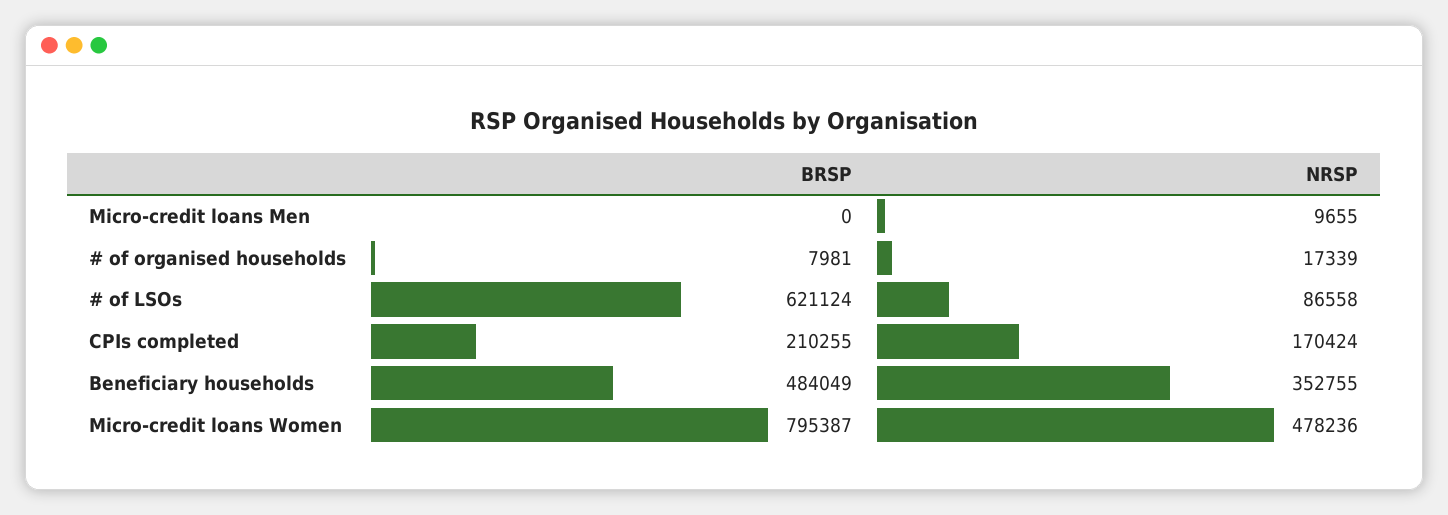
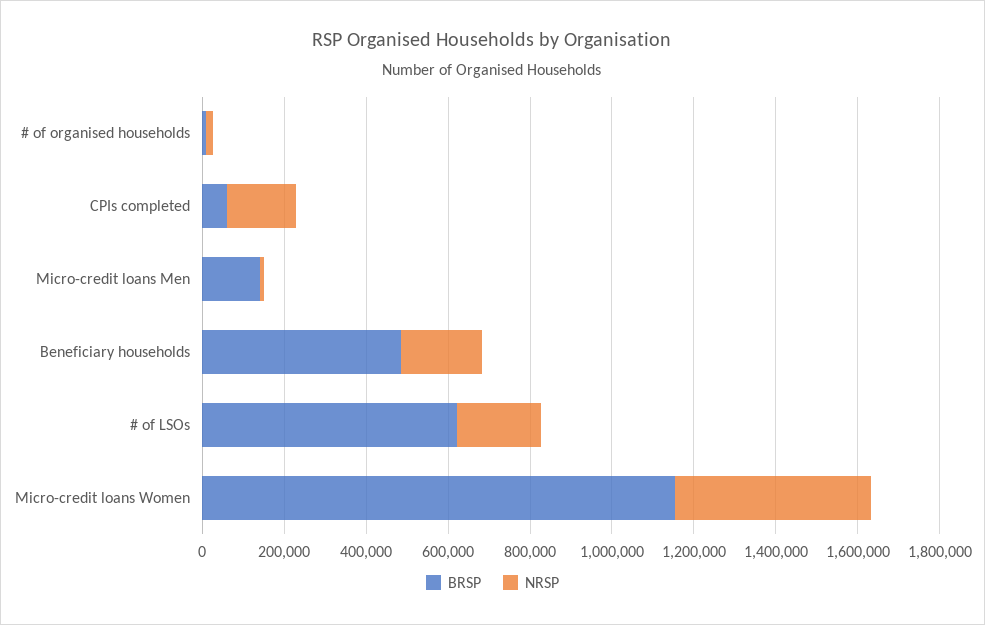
BRSP, Micro-credit loans Men: 0 -> 150000
NRSP, # of LSOs: 86558 -> 200000
BRSP, CPIs completed: 210255 -> 50000
NRSP, Beneficiary households: 352755 -> 200000
BRSP, Micro-credit loans Women: 795387 -> 1150000

